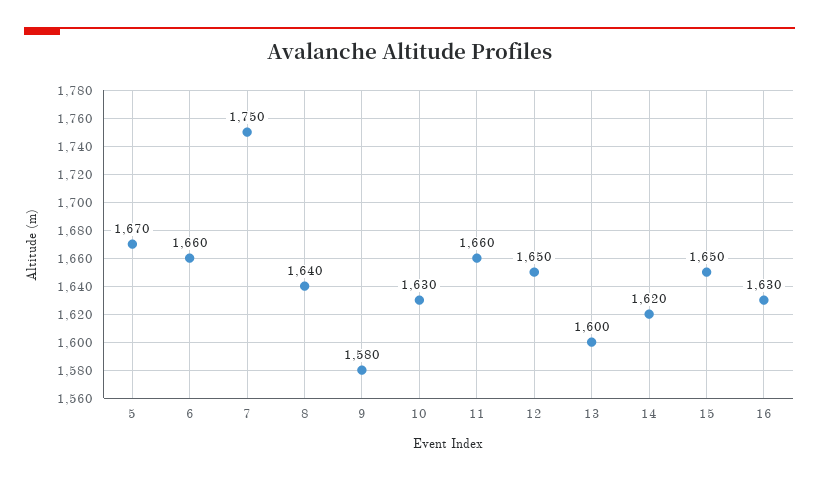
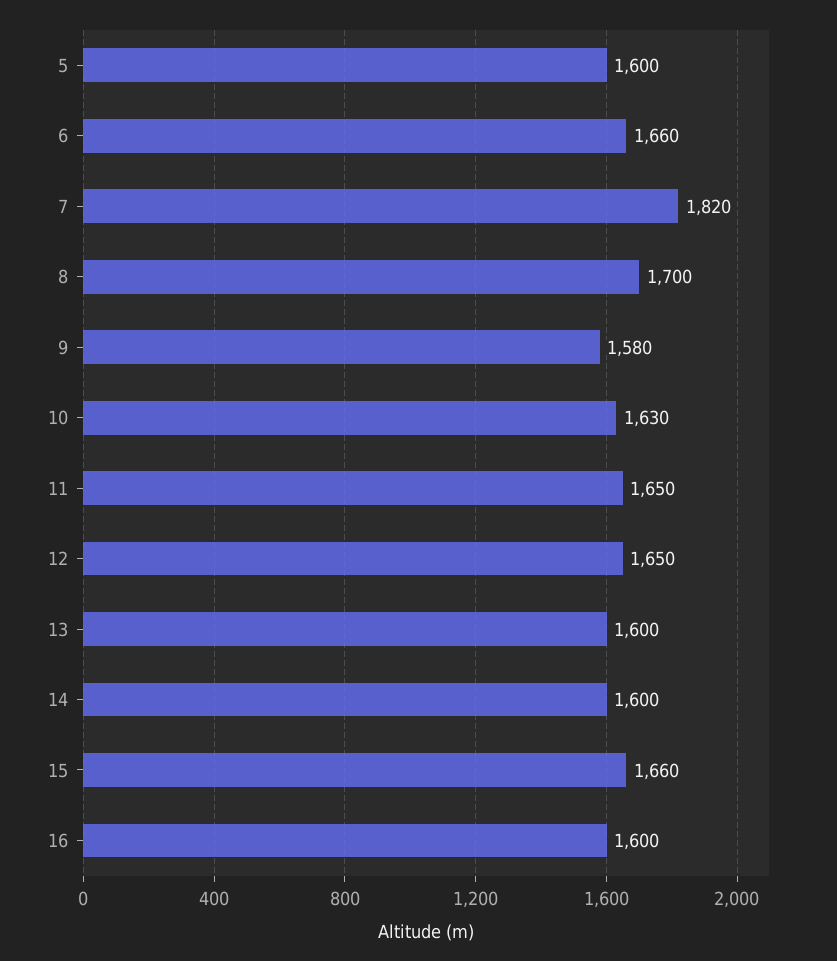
5: 1670 -> 1600
7: 1750 -> 1820
8: 1640 -> 1700
11: 1660 -> 1650
14: 1620 -> 1600
15: 1650 -> 1660
16: 1630 -> 1600

